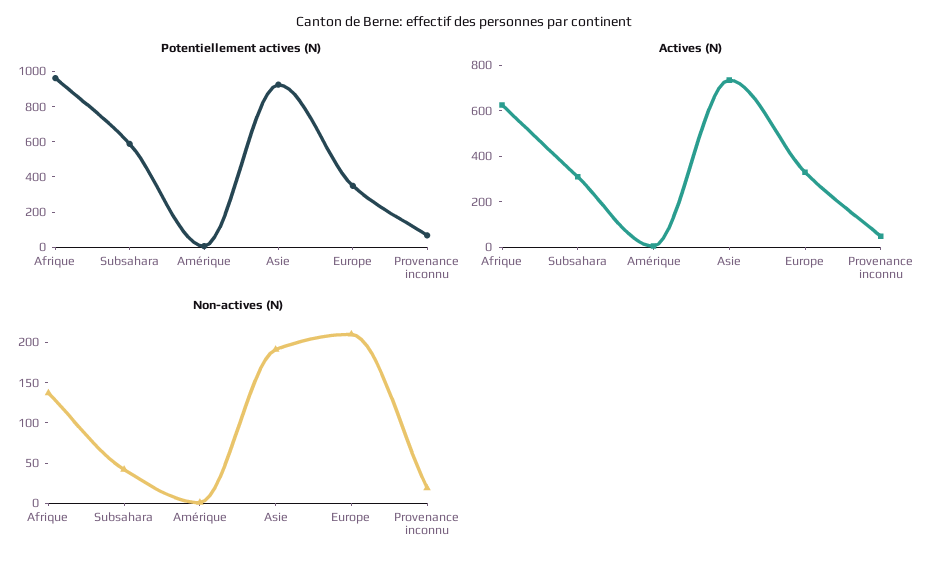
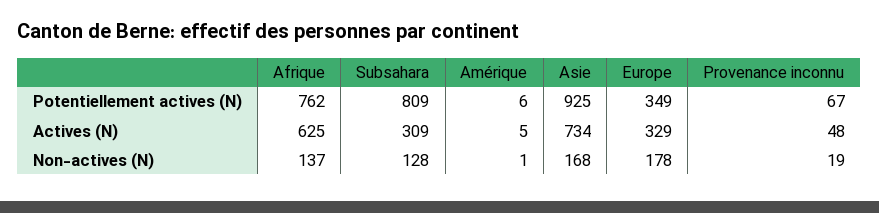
Potentiellement actives (N), Afrique: 950 -> 762
Potentiellement actives (N), Subsahara: 600 -> 809
Non-actives (N), Subsahara: 40 -> 128
Non-actives (N), Asie: 190 -> 168
Non-actives (N), Europe: 210 -> 178

